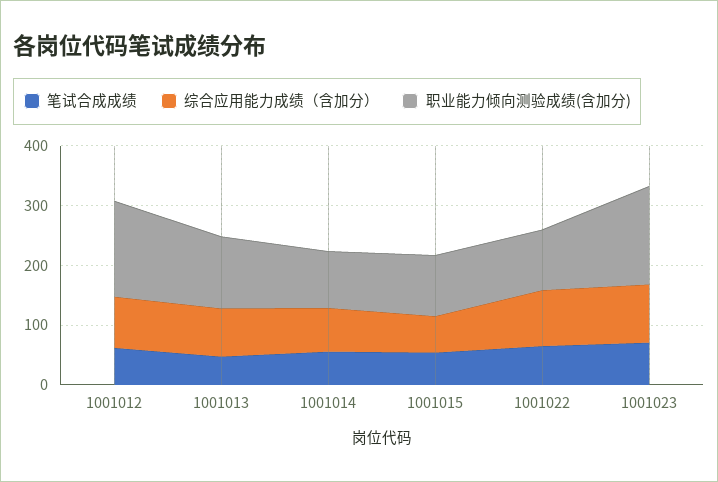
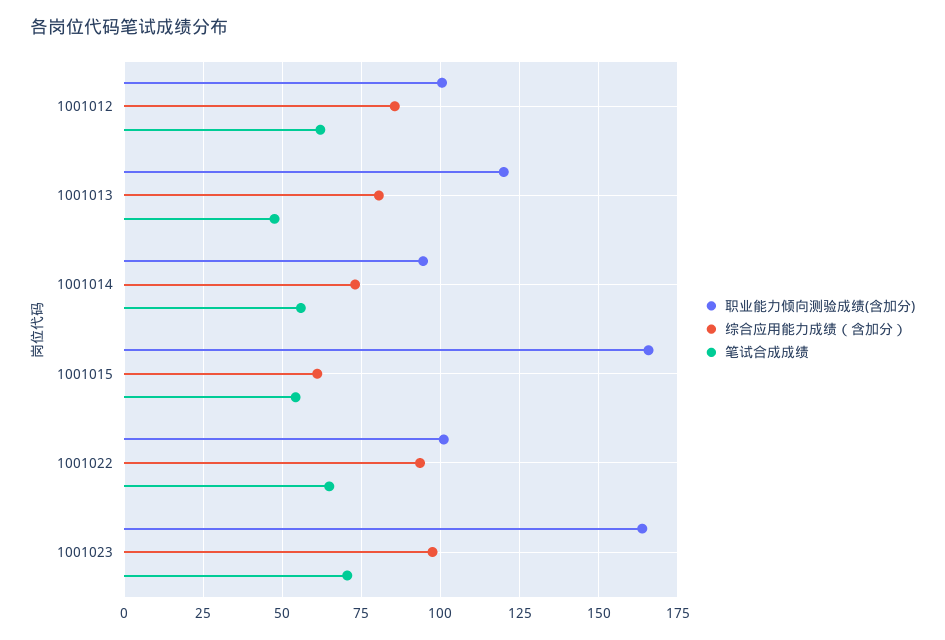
职业能力倾向测验成绩(含加分), 1001012: 160 -> 100
职业能力倾向测验成绩(含加分), 1001015: 100 -> 165

